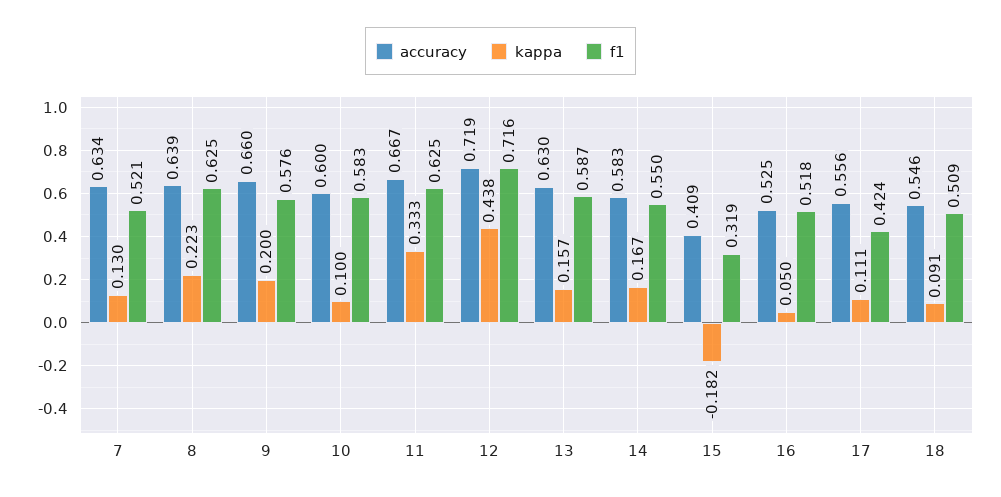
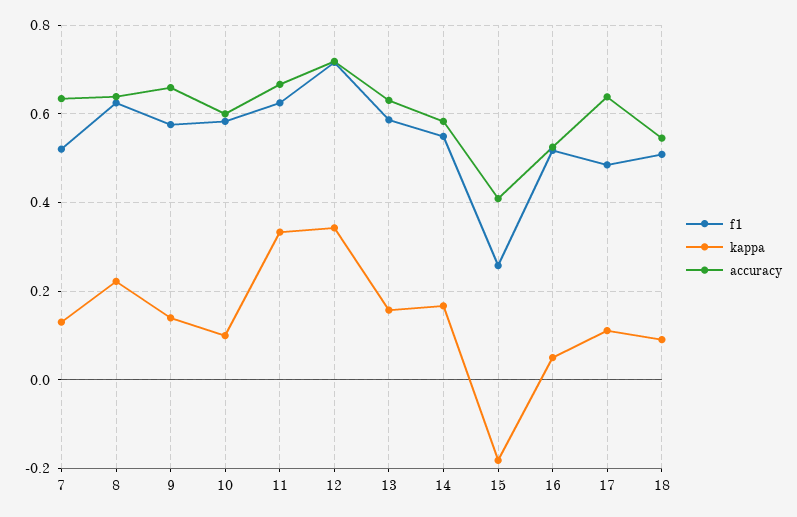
kappa, 9: 0.2 -> 0.14
kappa, 12: 0.438 -> 0.34
f1, 15: 0.319 -> 0.26
accuracy, 17: 0.556 -> 0.64
f1, 17: 0.424 -> 0.48

